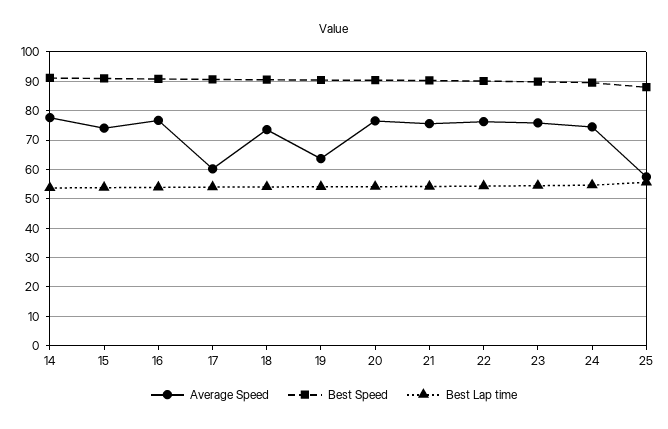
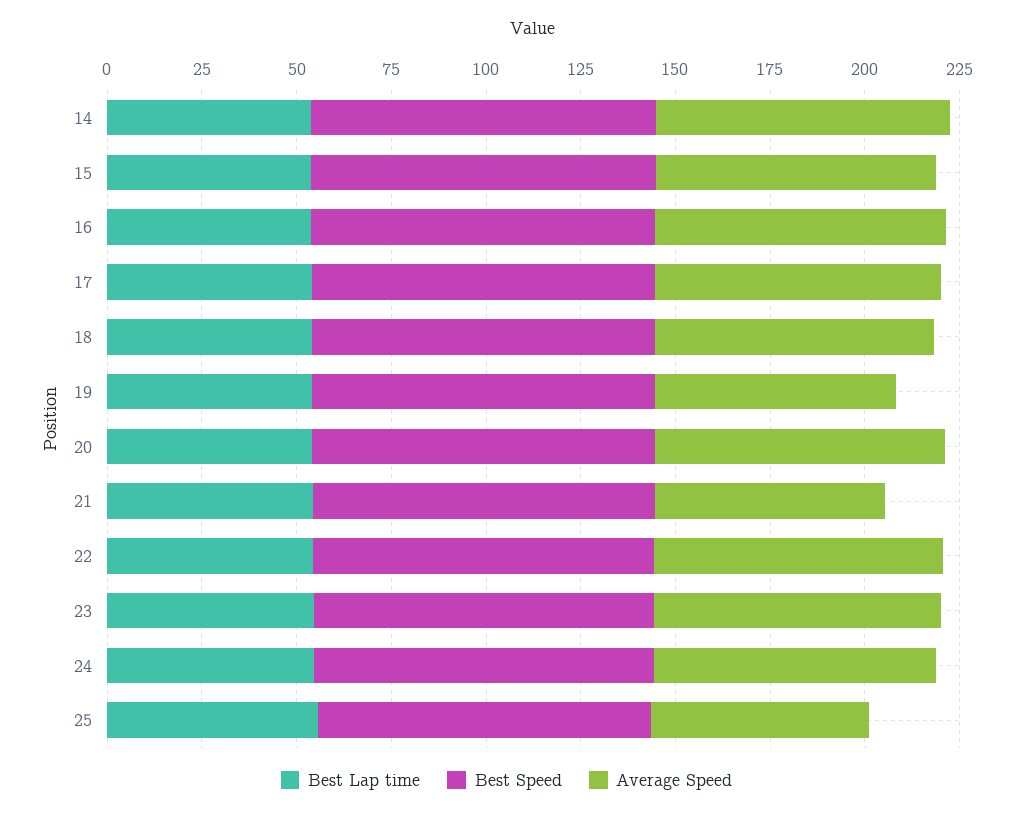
Average Speed, 17: 60 -> 75
Average Speed, 21: 75 -> 60

